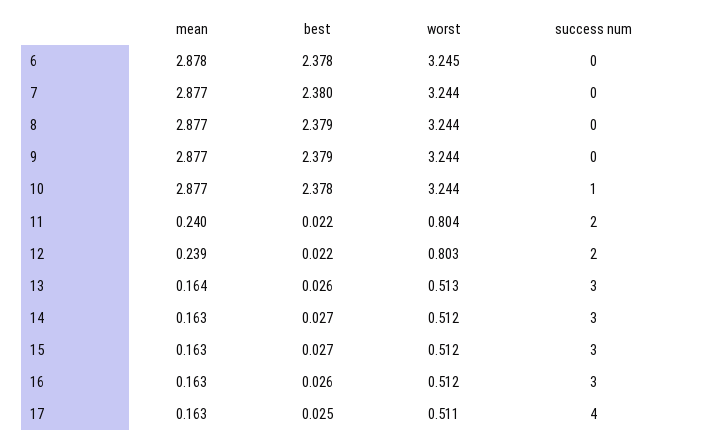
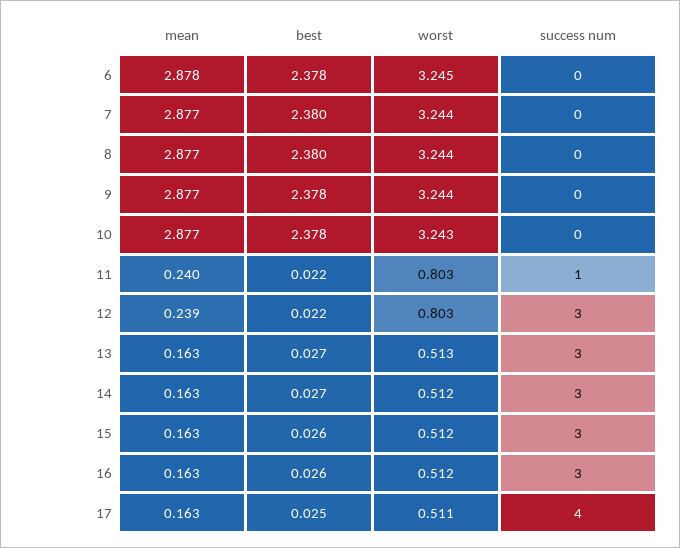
best, 8: 2.379 -> 2.38
best, 9: 2.379 -> 2.378
worst, 10: 3.244 -> 3.243
success num, 10: 1 -> 0
worst, 11: 0.804 -> 0.803
success num, 11: 2 -> 1
success num, 12: 2 -> 3
mean, 13: 0.164 -> 0.163
best, 13: 0.026 -> 0.027
best, 15: 0.027 -> 0.026

